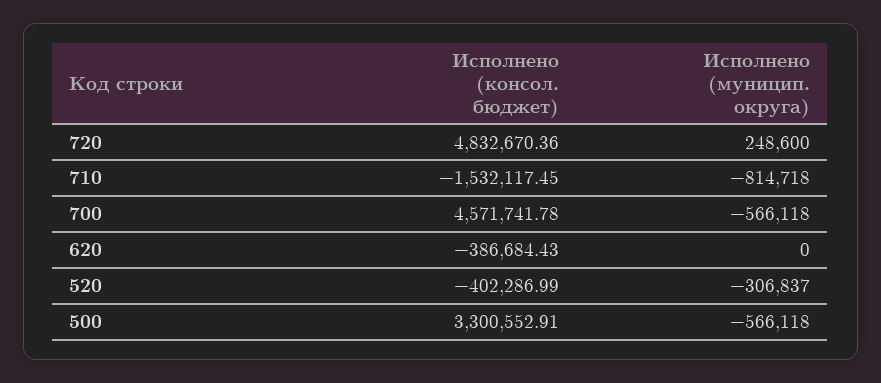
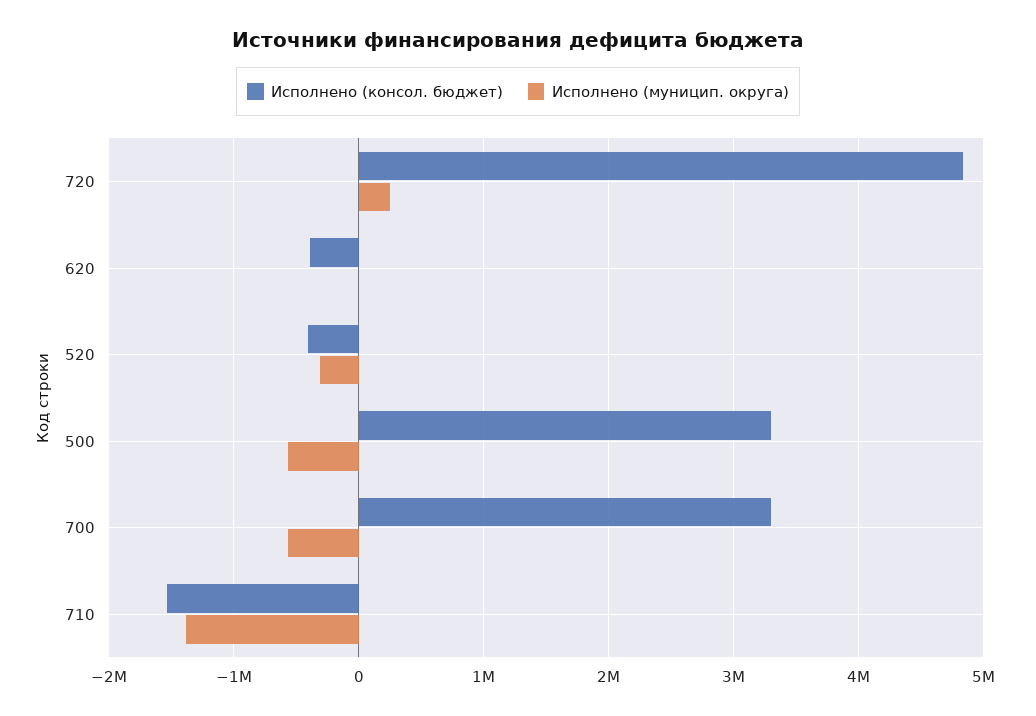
Исполнено (муницип. округа), 710: -814718 -> -1400000
Исполнено (консол. бюджет), 700: 4571741.78 -> 3300000

